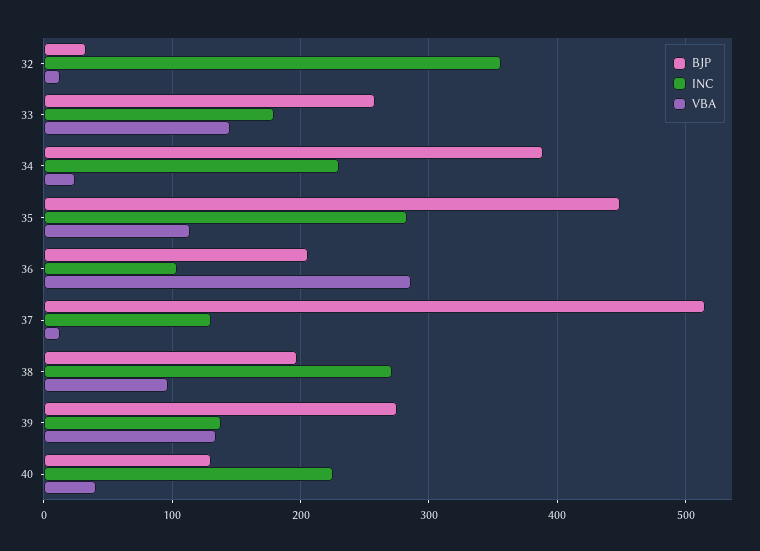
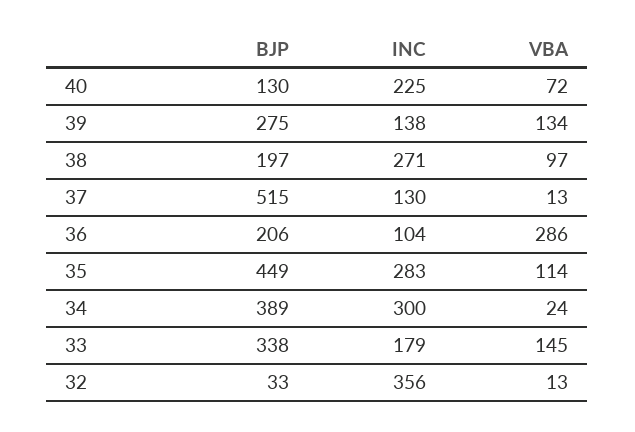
BJP, 33: 260 -> 338
INC, 34: 230 -> 300
VBA, 40: 40 -> 72

